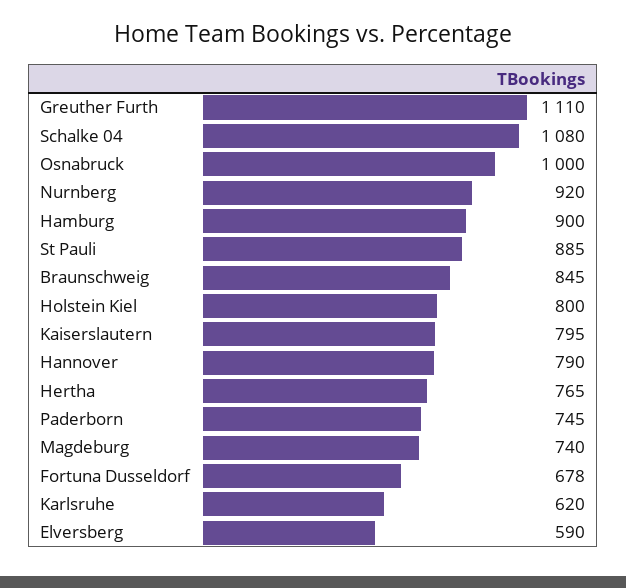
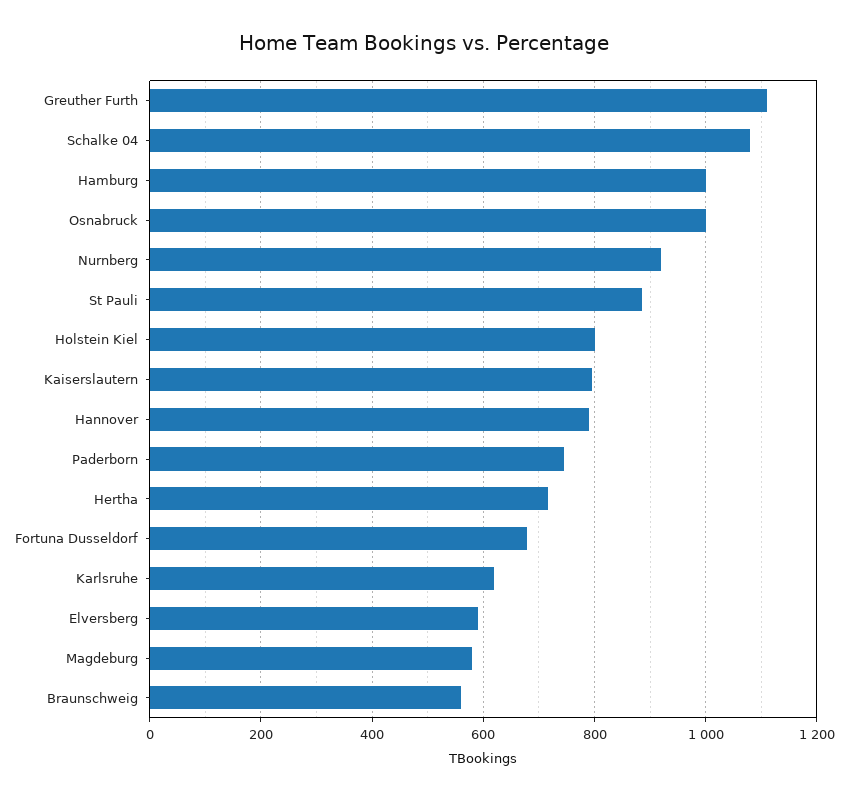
Hamburg: 900 -> 1000
Braunschweig: 845 -> 560
Hertha: 765 -> 720
Magdeburg: 740 -> 580

